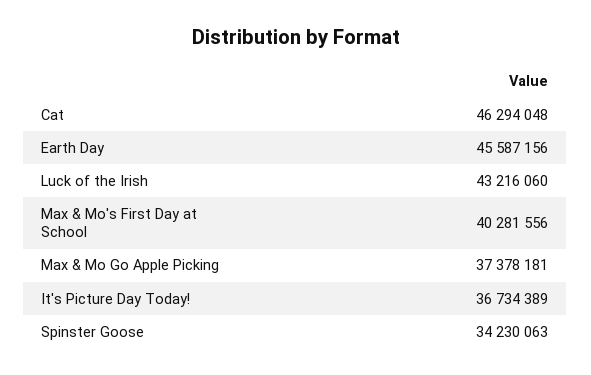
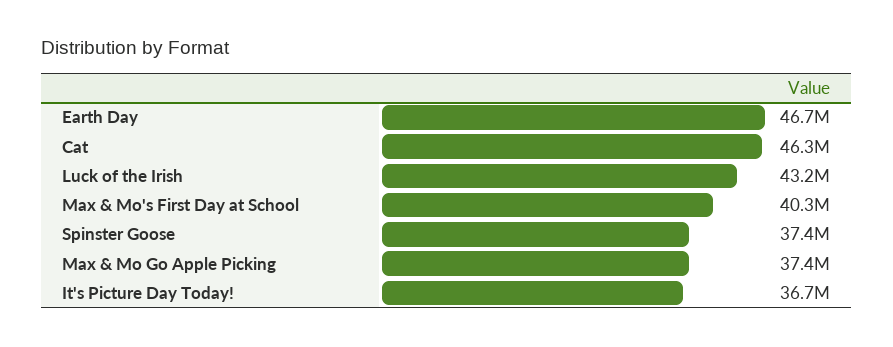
Earth Day: 45587156 -> 46700000
Spinster Goose: 34230063 -> 37400000

